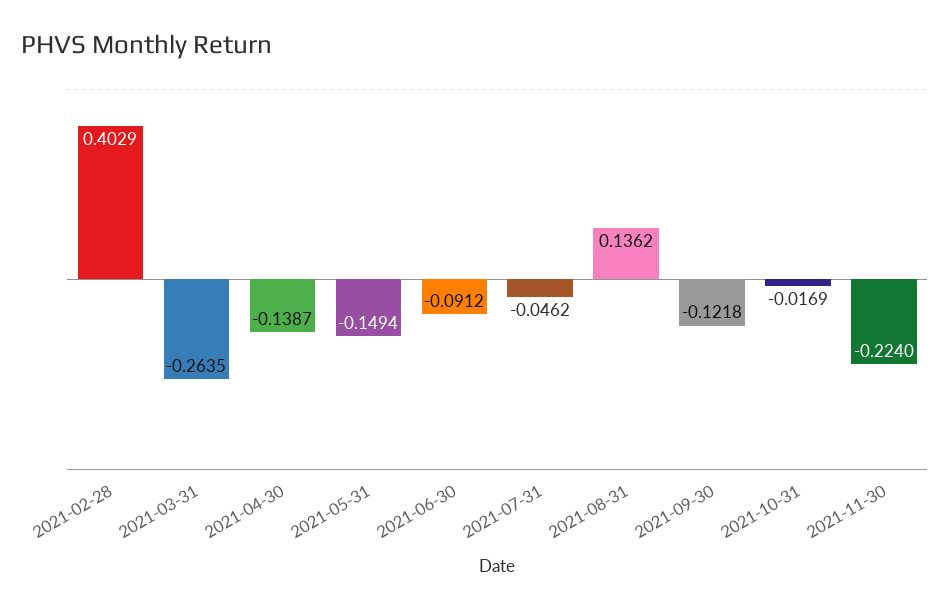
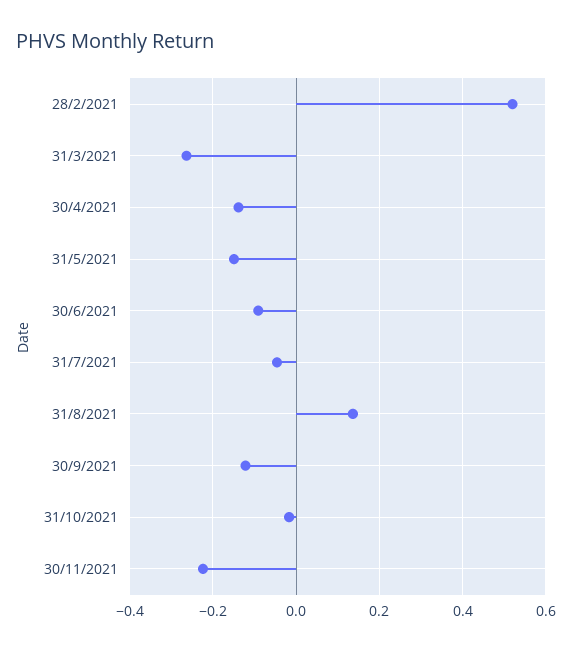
2021-02-28: 0.4029 -> 0.52

